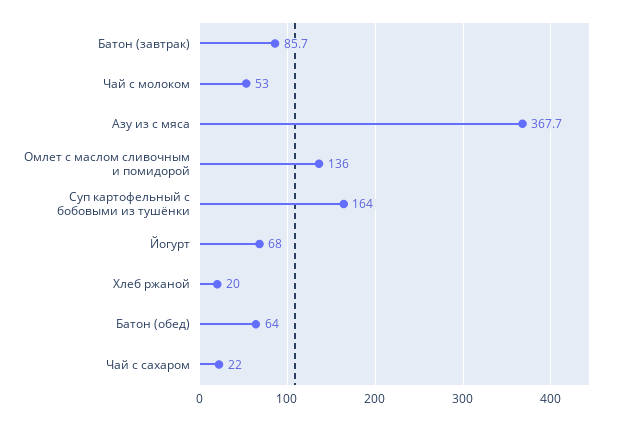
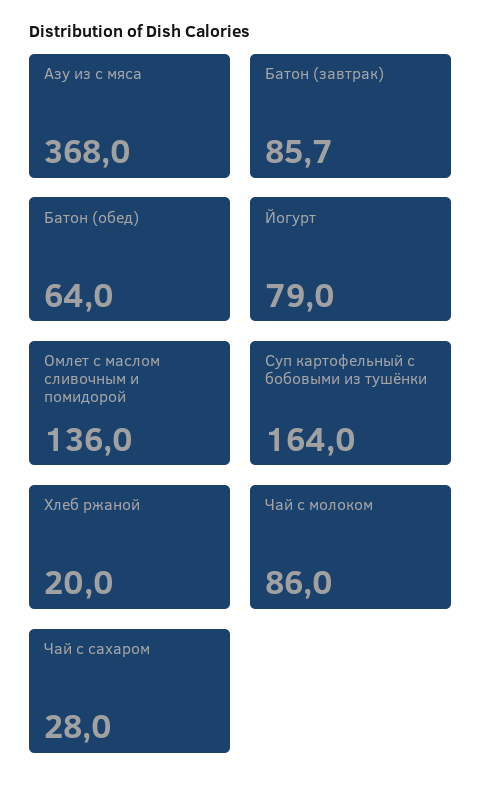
Чай с молоком: 53 -> 86
Азу из с мяса: 367.7 -> 368
Йогурт: 68 -> 79
Чай с сахаром: 22 -> 28

